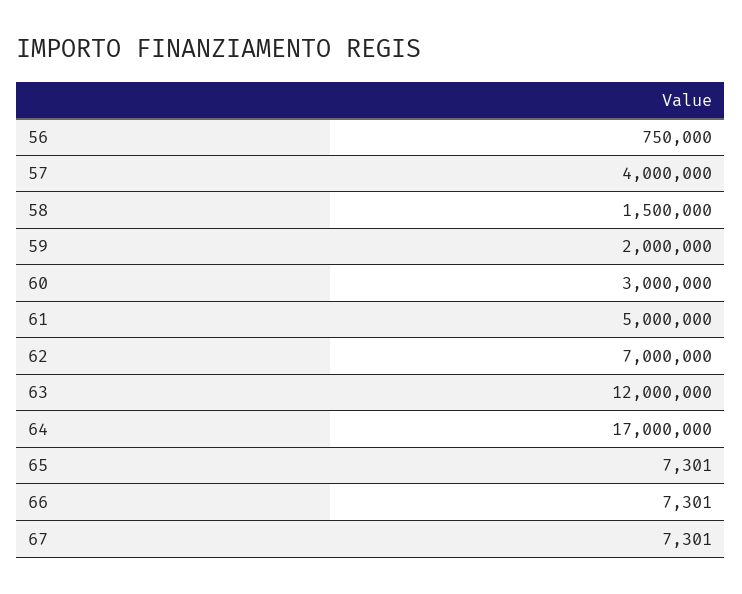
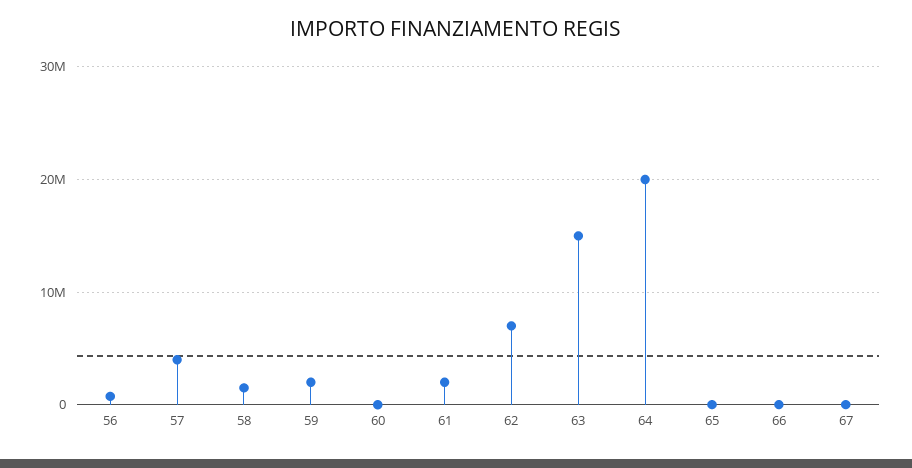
60: 3000000 -> 0
61: 5000000 -> 2000000
63: 12000000 -> 15000000
64: 17000000 -> 20000000

